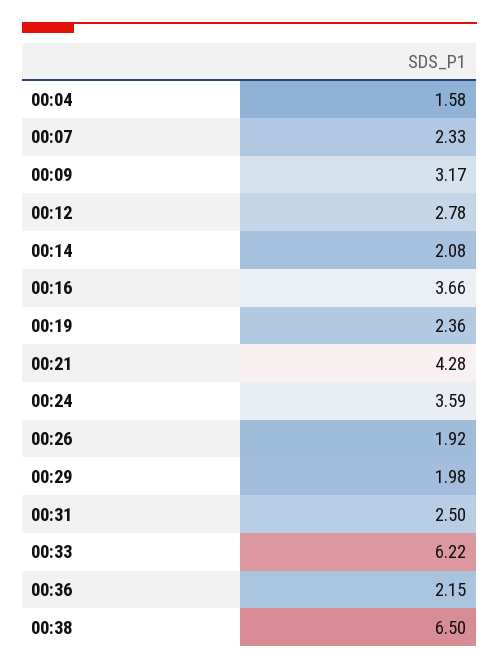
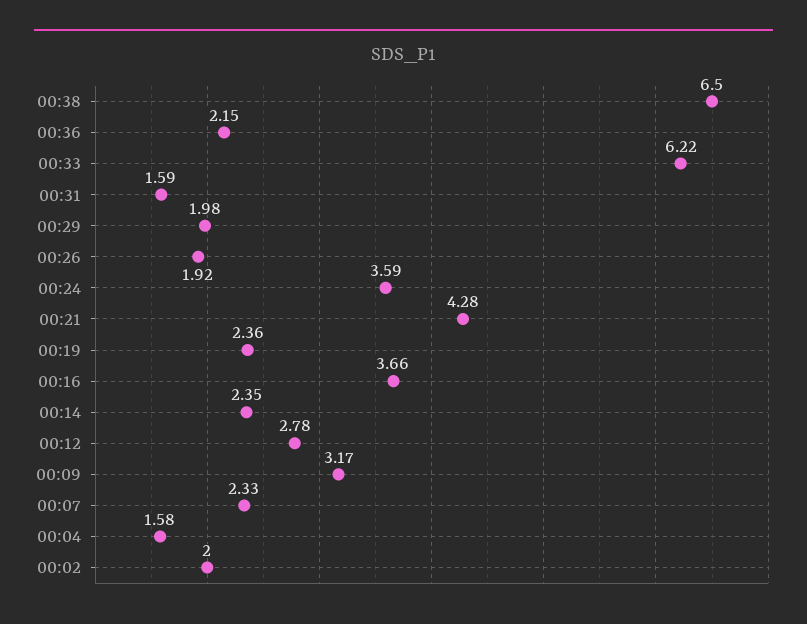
00:14: 2.08 -> 2.35
00:31: 2.5 -> 1.59
00:02: none -> 2

